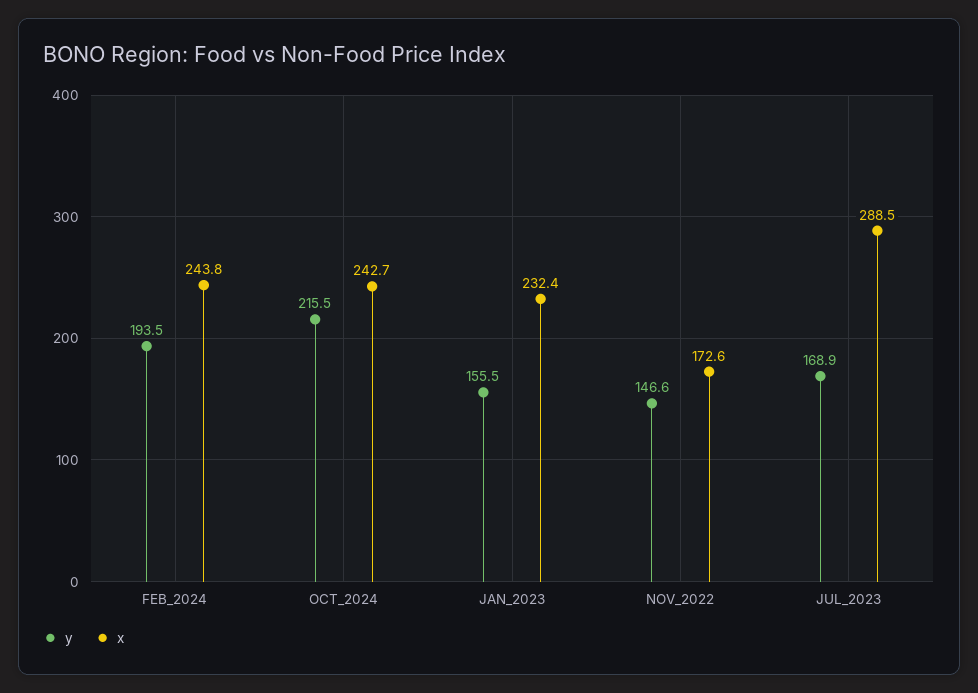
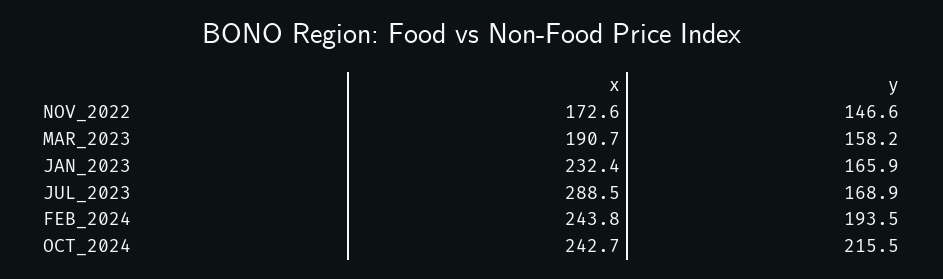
y, JAN_2023: 155.5 -> 165.9
x, MAR_2023: none -> 190.7
y, MAR_2023: none -> 158.2

